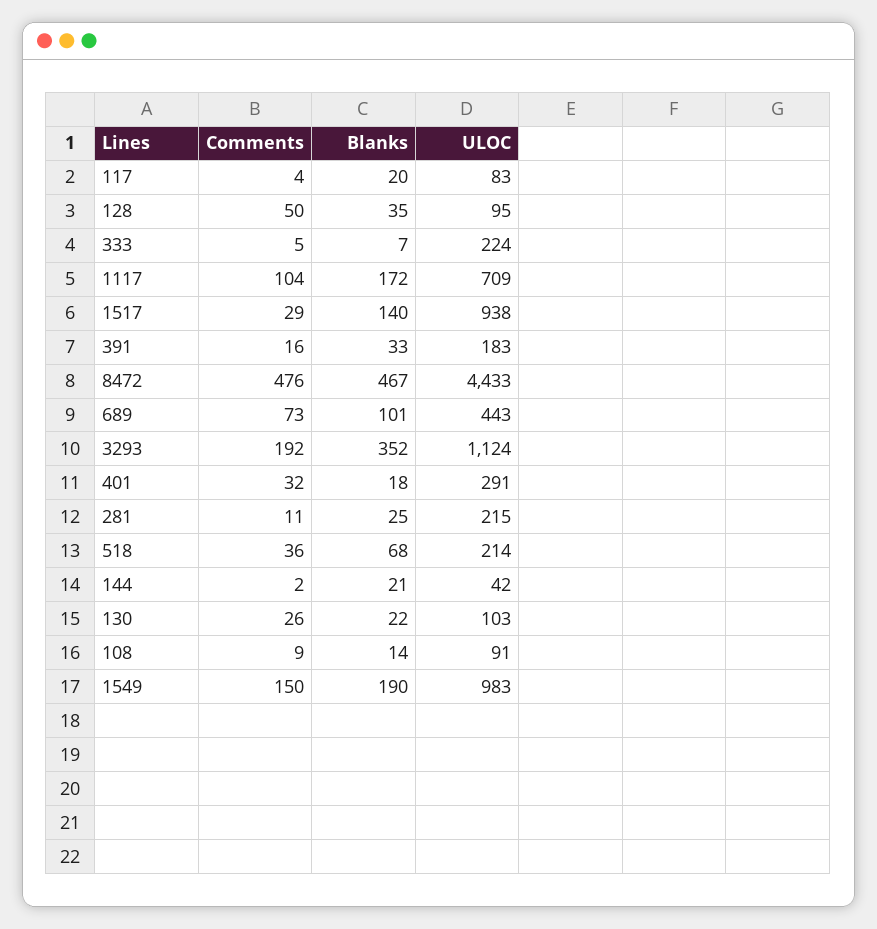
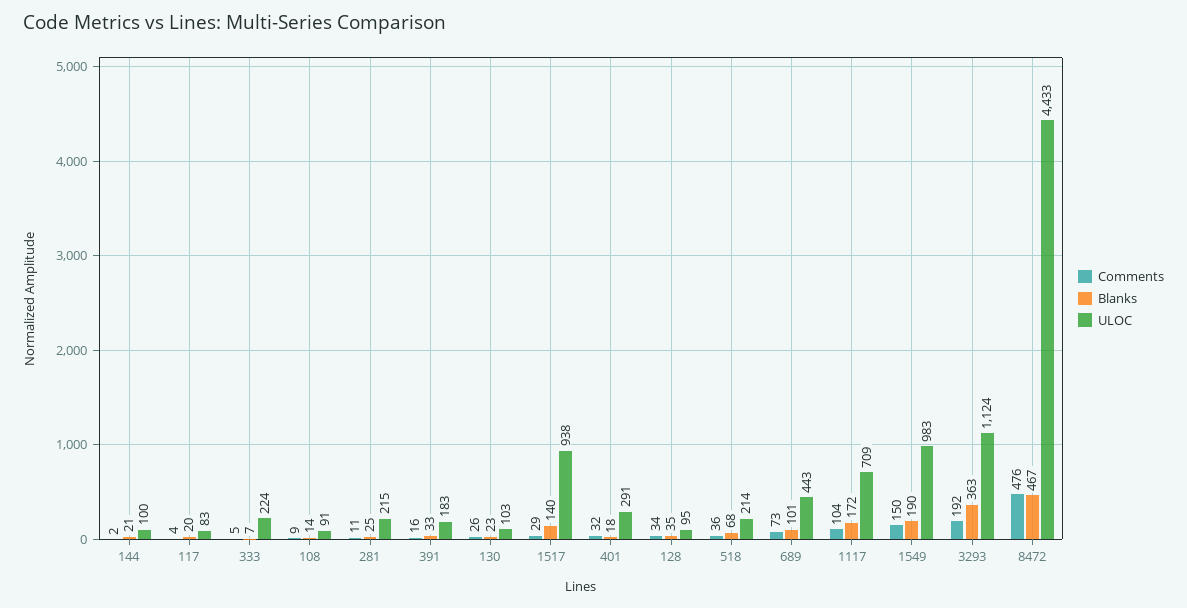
Comments, 128: 50 -> 34
Blanks, 3293: 352 -> 363
ULOC, 144: 42 -> 100
Blanks, 130: 22 -> 23

